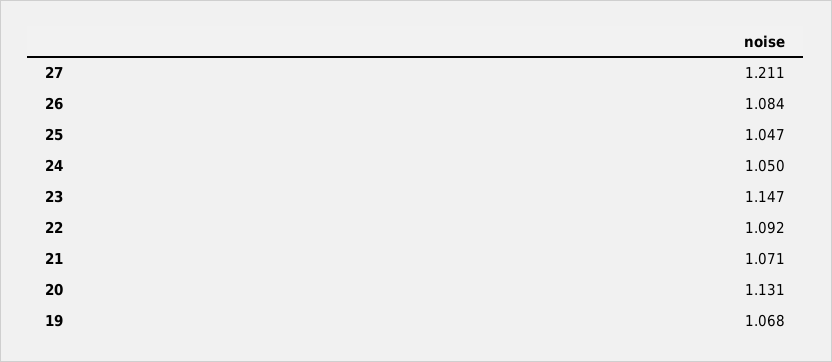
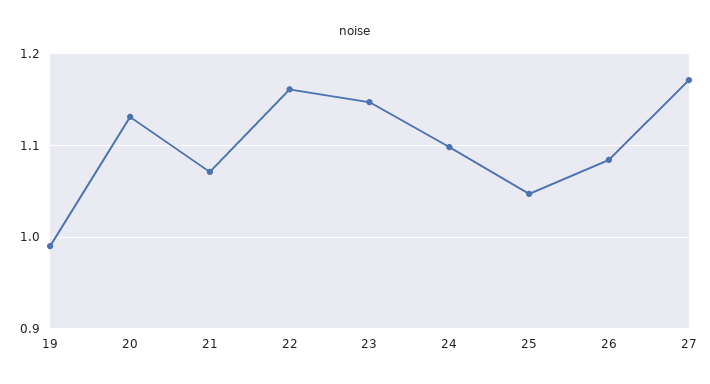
27: 1.211 -> 1.17
24: 1.05 -> 1.1
22: 1.092 -> 1.16
19: 1.068 -> 0.99

